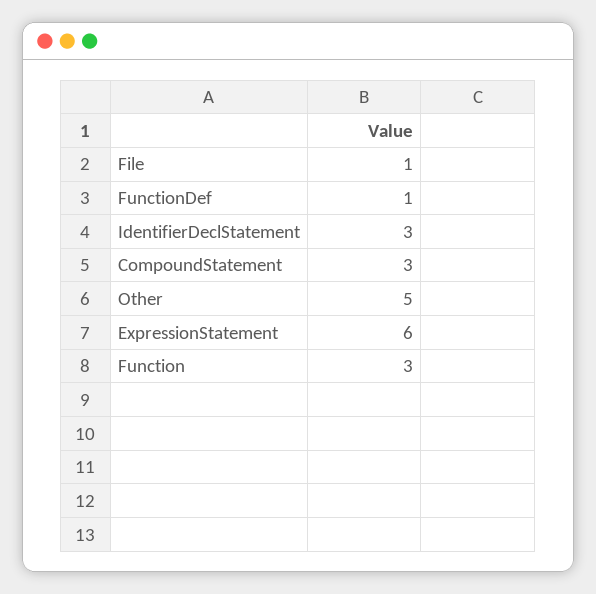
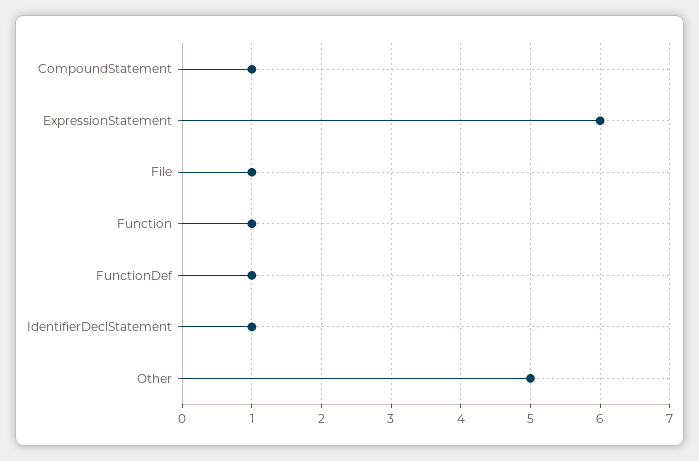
IdentifierDeclStatement: 3 -> 1
CompoundStatement: 3 -> 1
Function: 3 -> 1

